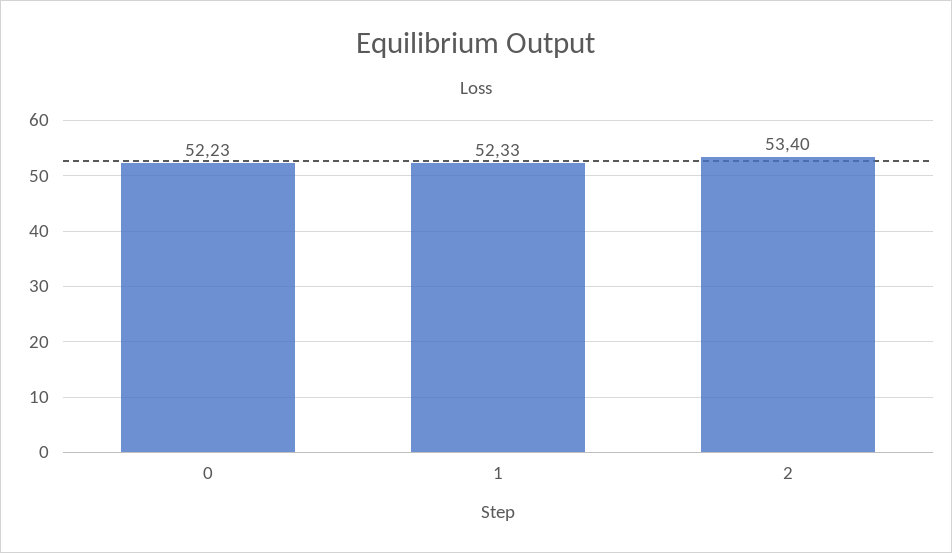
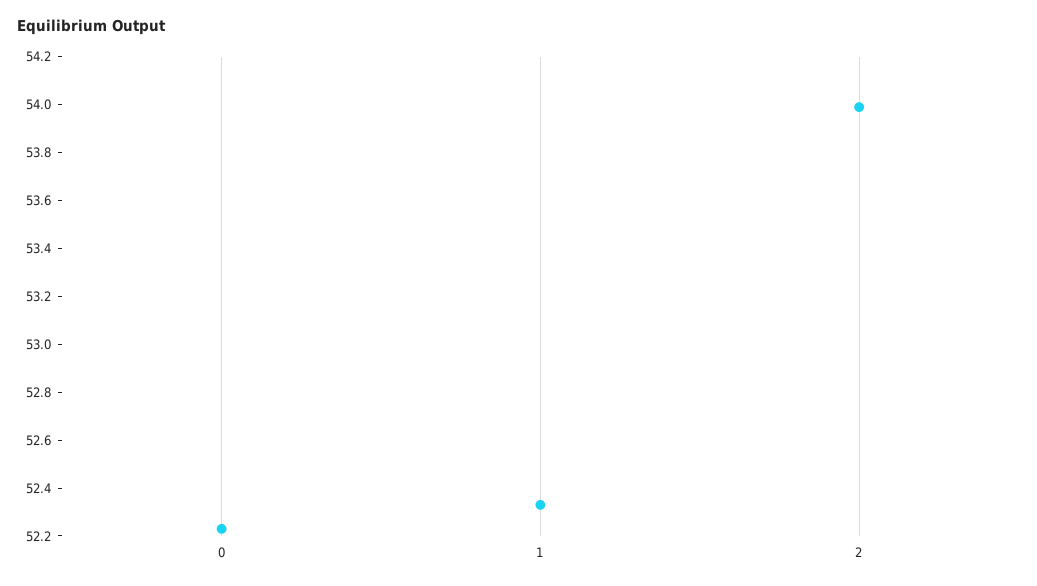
2: 53.4 -> 54

